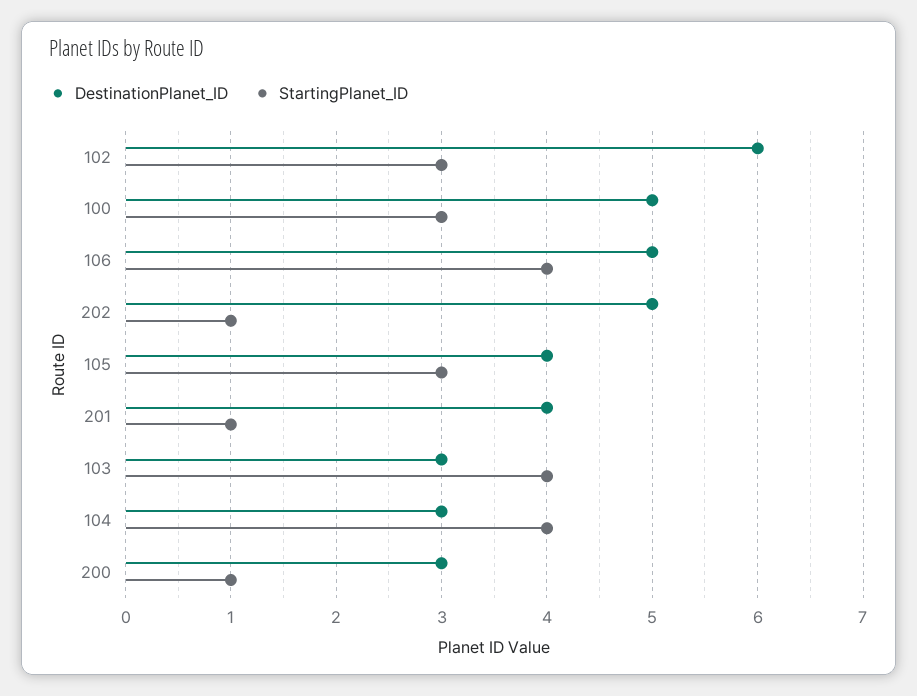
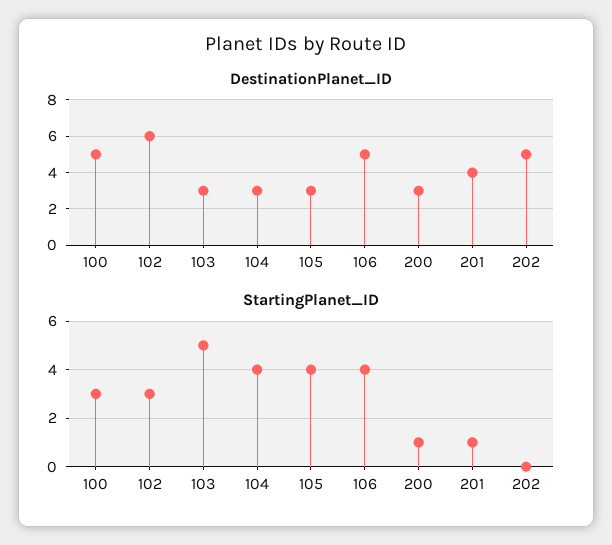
StartingPlanet_ID, 202: 1 -> 0
DestinationPlanet_ID, 105: 4 -> 3
StartingPlanet_ID, 105: 3 -> 4
StartingPlanet_ID, 103: 4 -> 5

